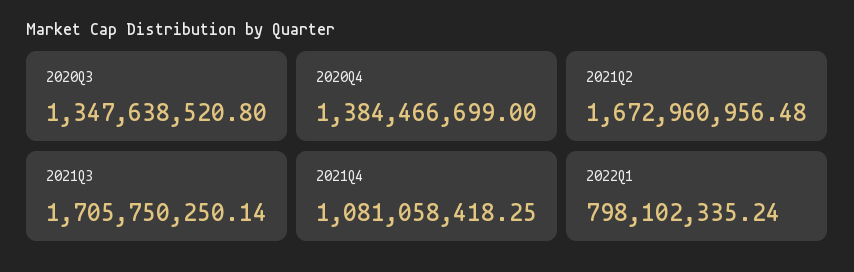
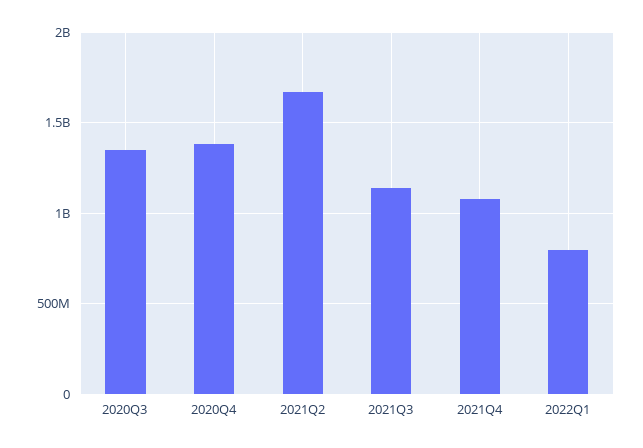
2021Q3: 1705750250.14 -> 1150000000

